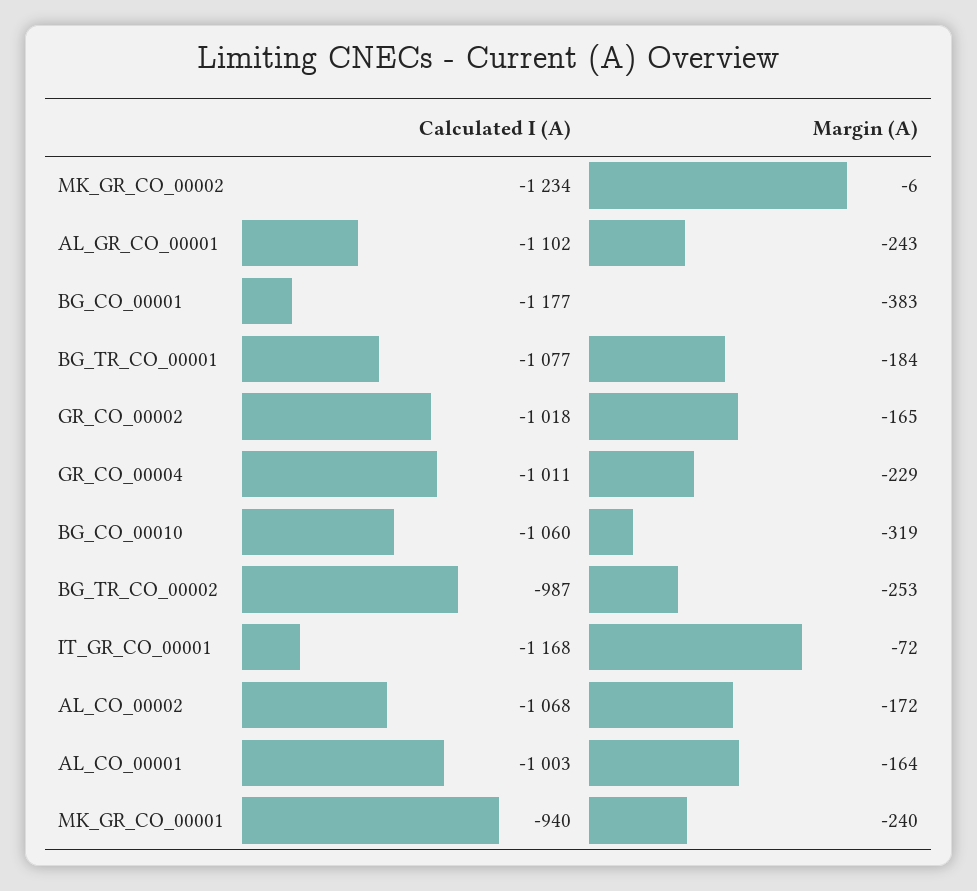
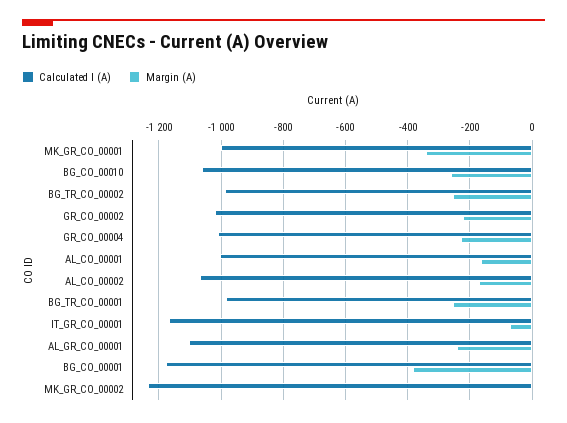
Calculated I (A), BG_TR_CO_00001: -1077 -> -980
Margin (A), BG_TR_CO_00001: -184 -> -260
Margin (A), GR_CO_00002: -165 -> -220
Margin (A), BG_CO_00010: -319 -> -260
Calculated I (A), MK_GR_CO_00001: -940 -> -1000
Margin (A), MK_GR_CO_00001: -240 -> -340

